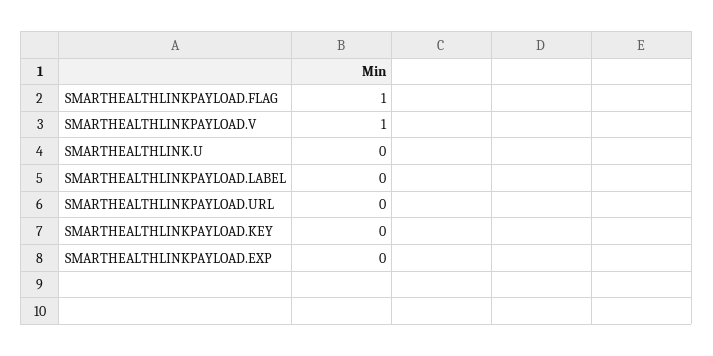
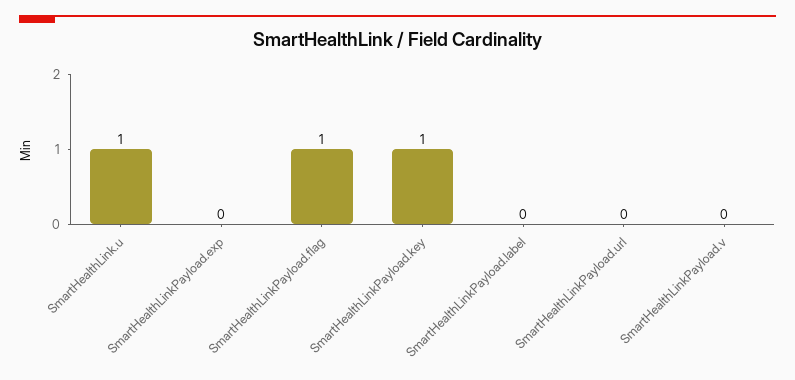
SMARTHEALTHLINKPAYLOAD.V: 1 -> 0
SMARTHEALTHLINK.U: 0 -> 1
SMARTHEALTHLINKPAYLOAD.KEY: 0 -> 1

